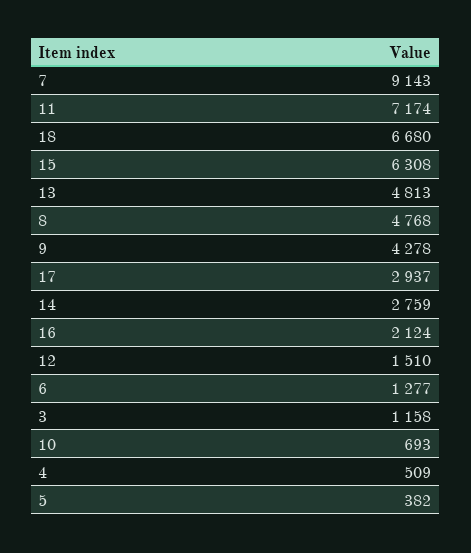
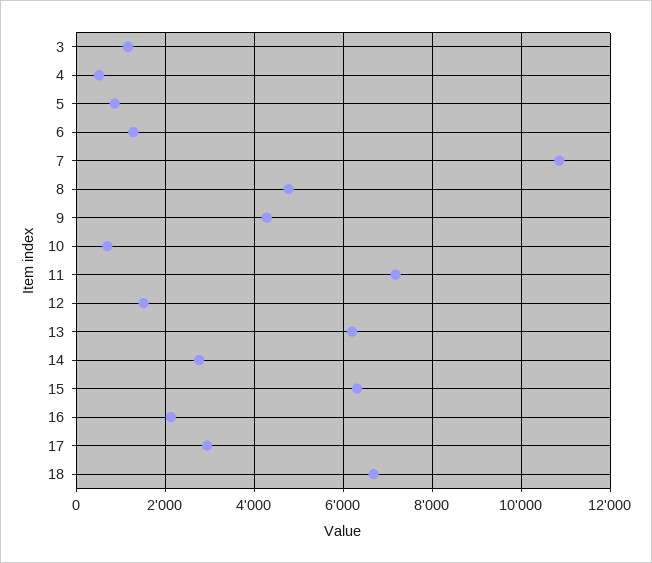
7: 9143 -> 10800
13: 4813 -> 6200
5: 382 -> 800

